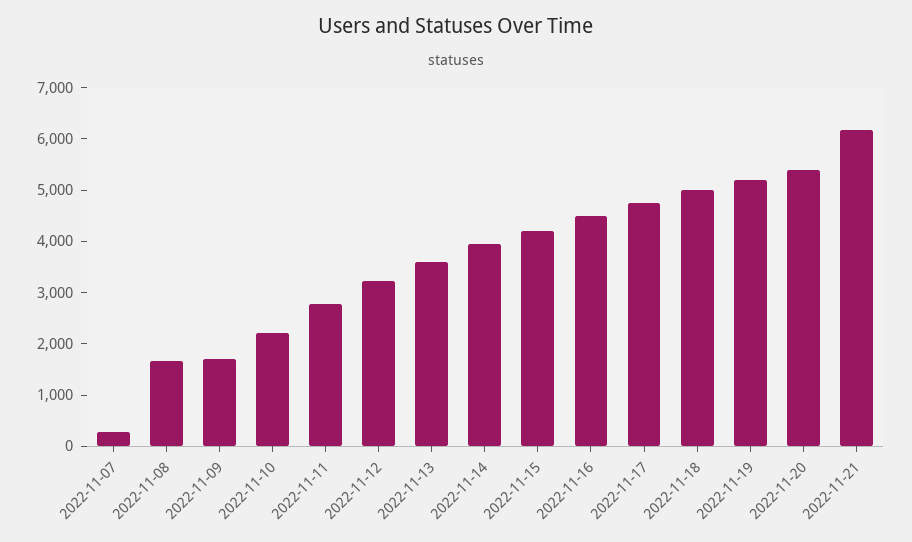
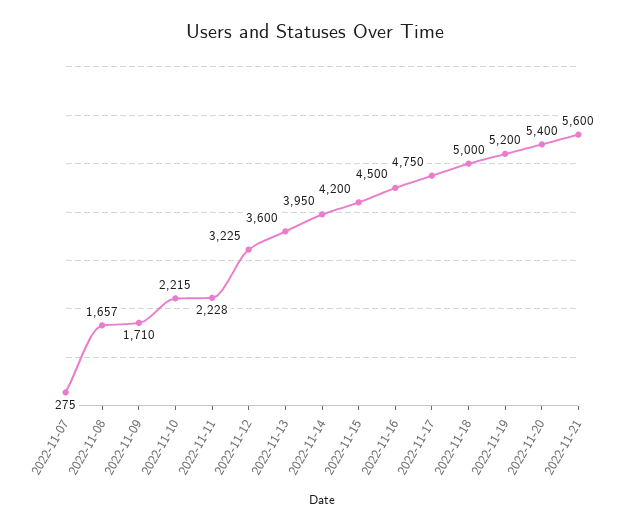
2022-11-11: 2800 -> 2228
2022-11-21: 6200 -> 5600

